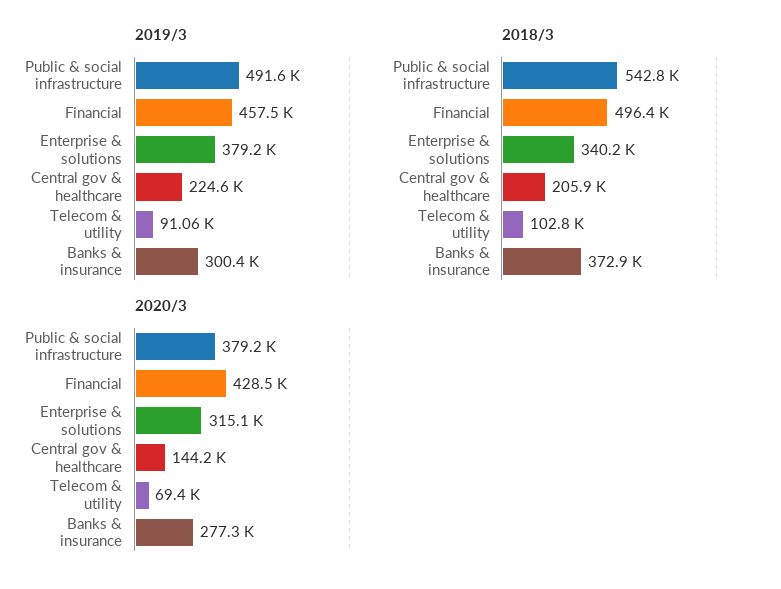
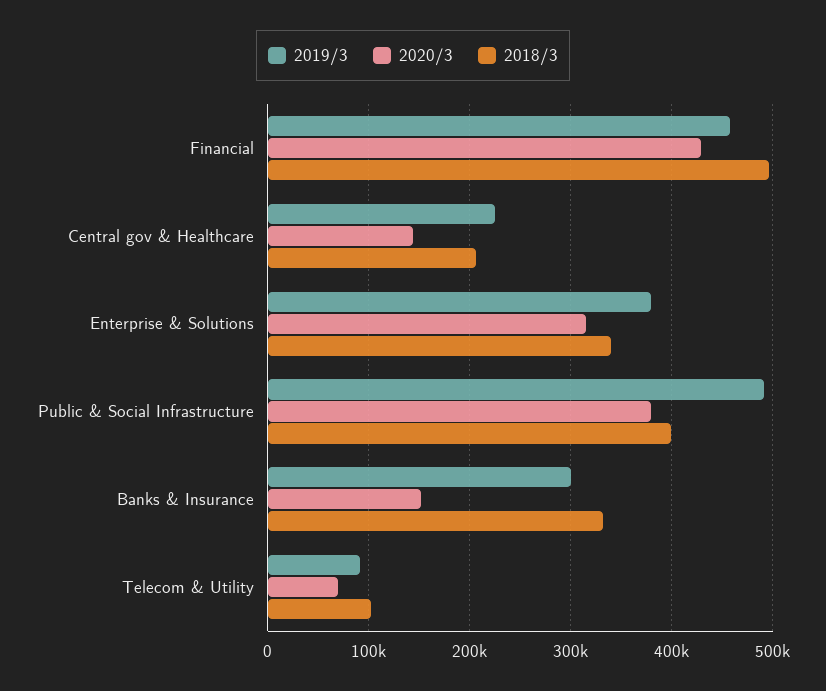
2018/3, Public & social infrastructure: 542800 -> 400000
2018/3, Banks & insurance: 372900 -> 330000
2020/3, Banks & insurance: 277300 -> 150000

